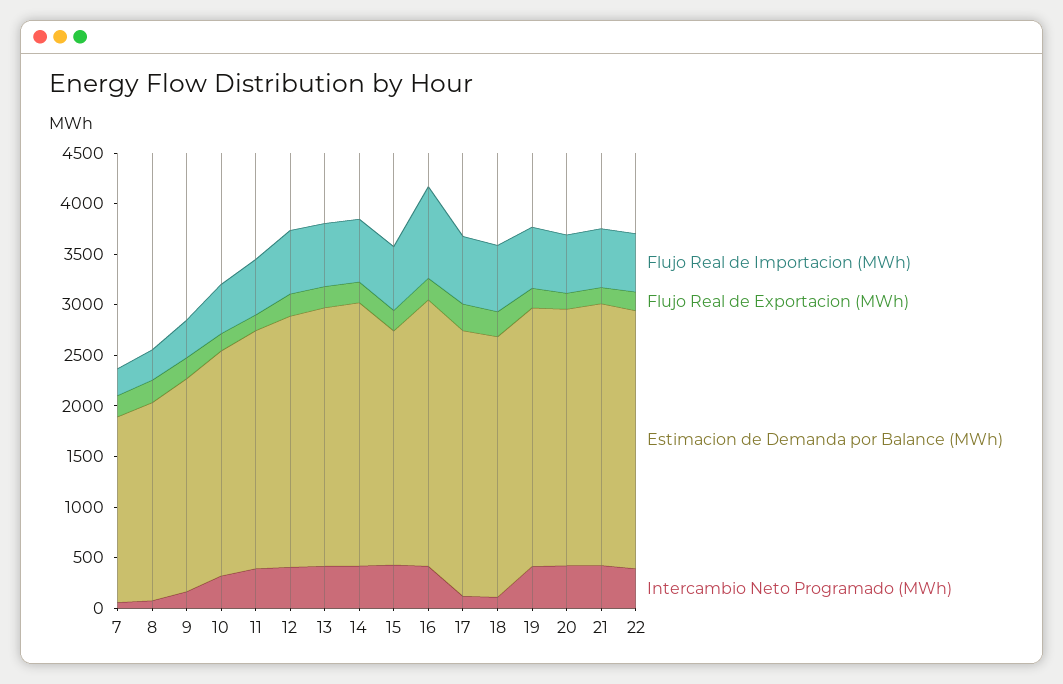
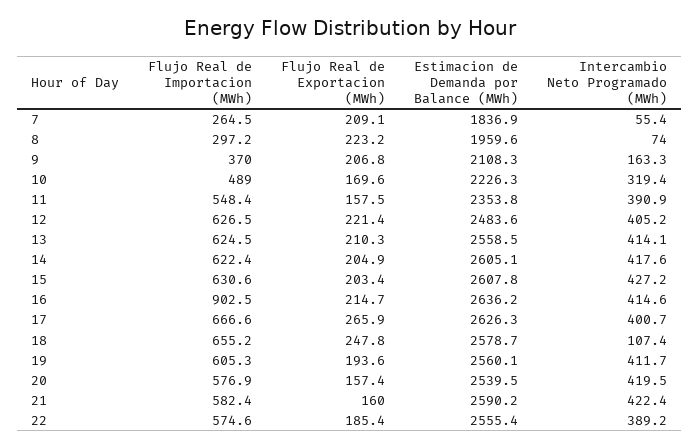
Estimacion de Demanda por Balance (MWh), 15: 2300 -> 2607.8
Intercambio Neto Programado (MWh), 17: 100 -> 400.7

